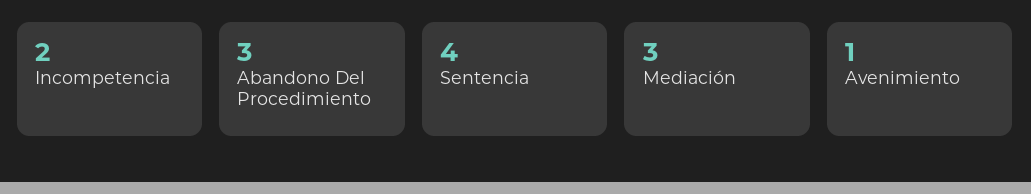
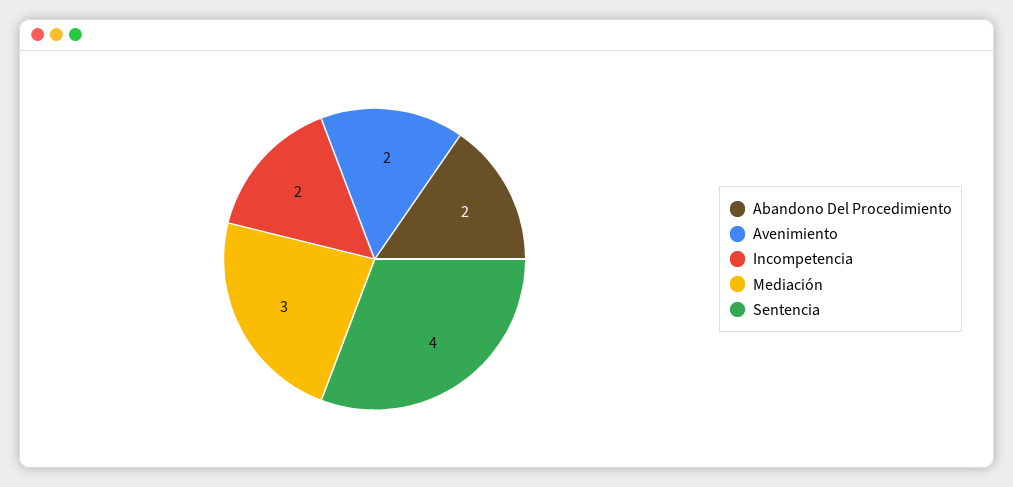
Abandono Del Procedimiento: 3 -> 2
Avenimiento: 1 -> 2

